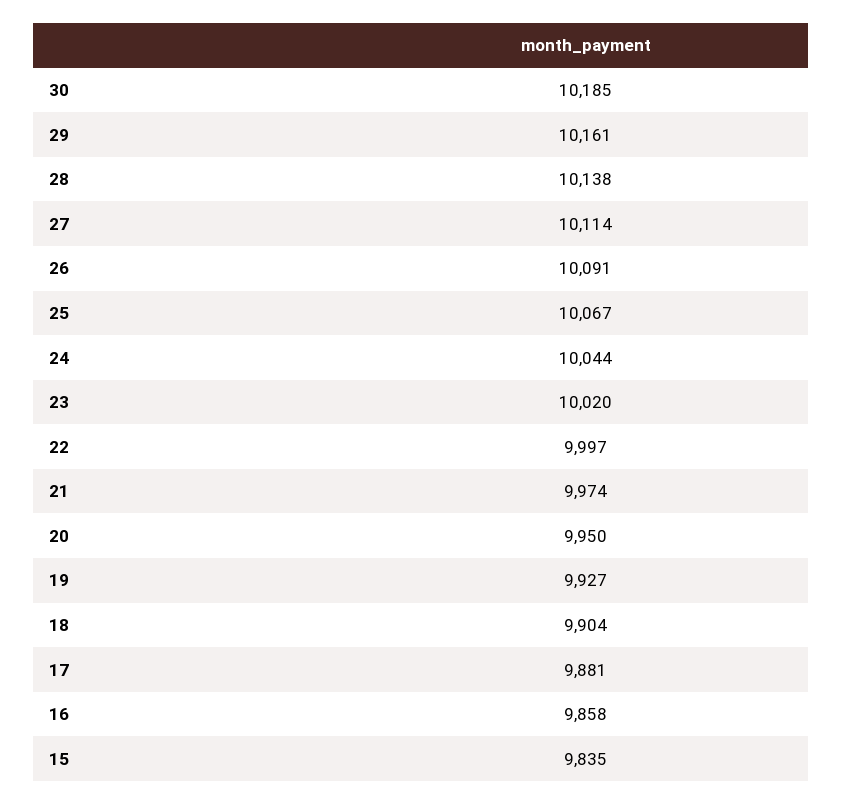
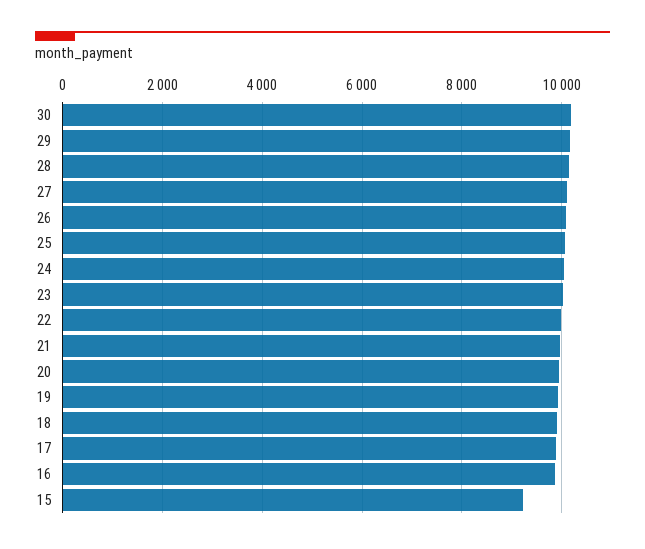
15: 9835 -> 9200

